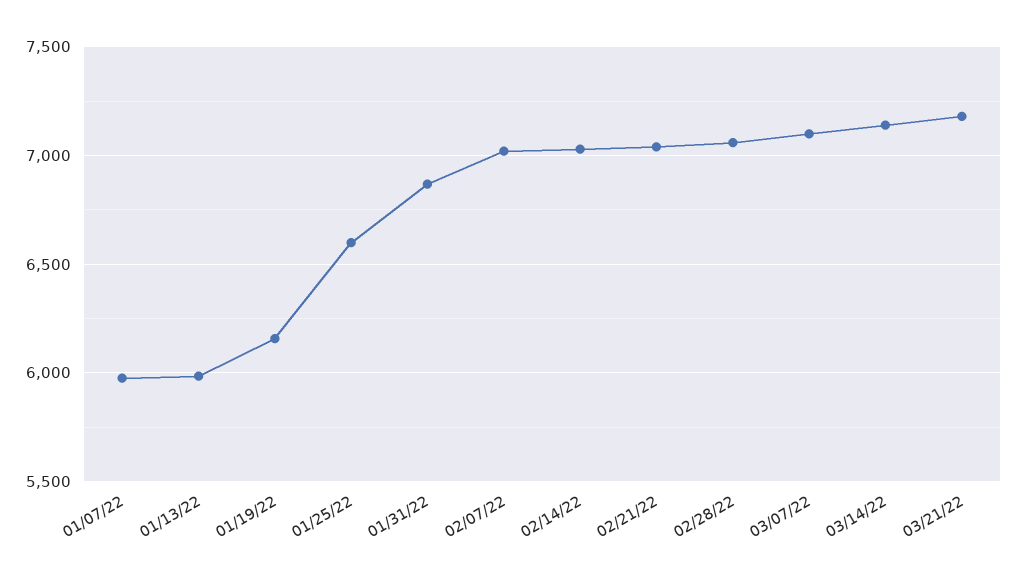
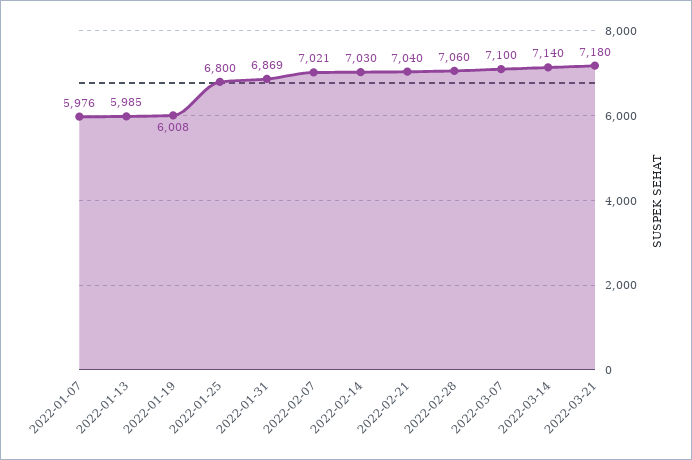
01/19/22: 6150 -> 6008
01/25/22: 6600 -> 6800

